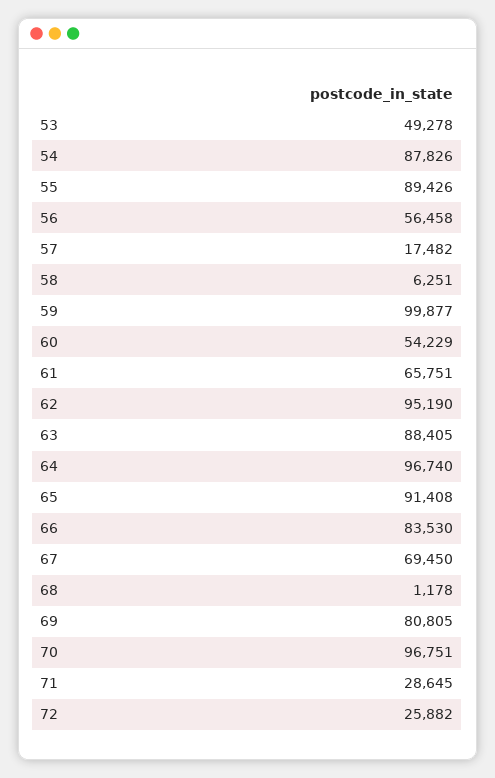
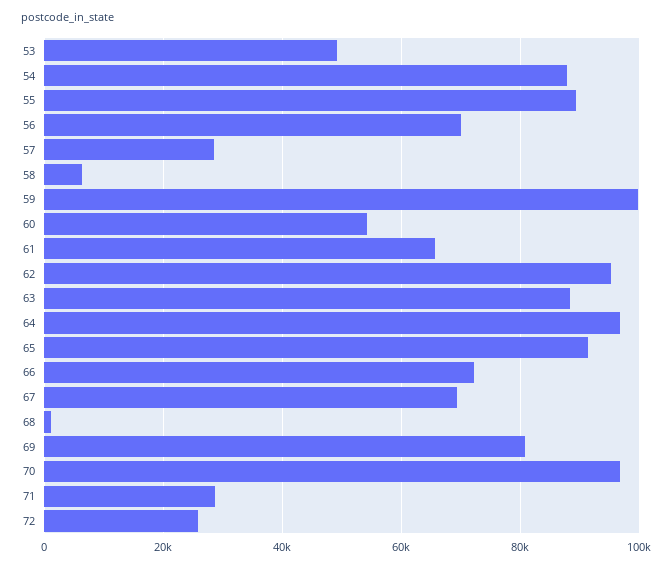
56: 56458 -> 70000
57: 17482 -> 28000
66: 83530 -> 72000

